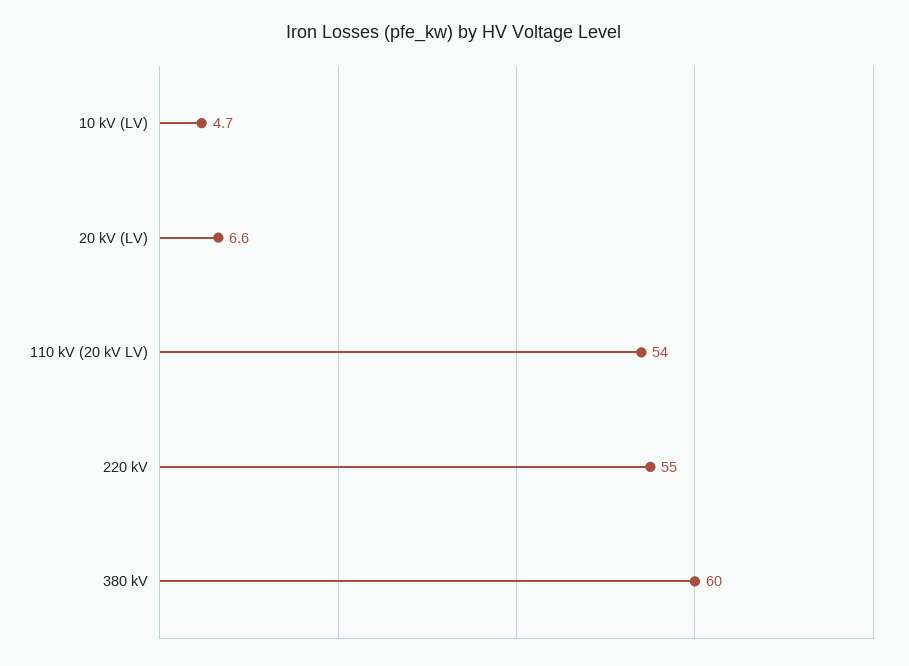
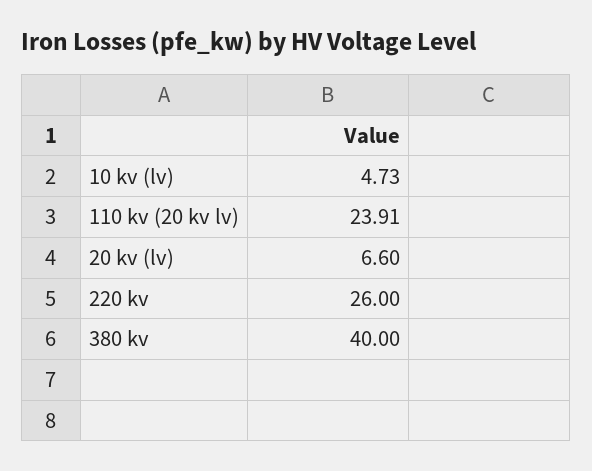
110 kV (20 kV LV): 54 -> 23.91
220 kV: 55 -> 26
380 kV: 60 -> 40

